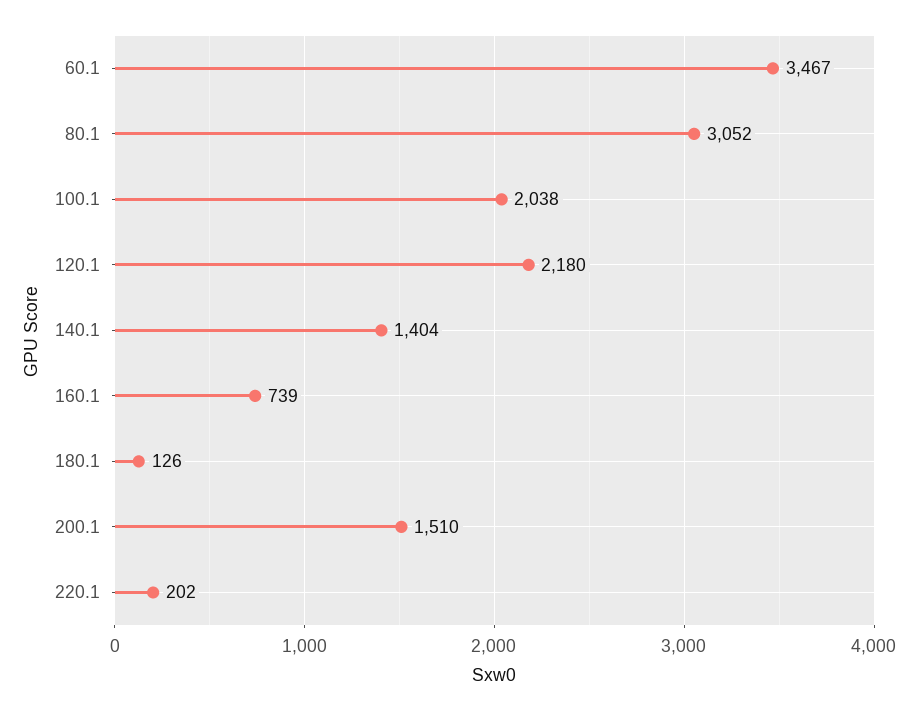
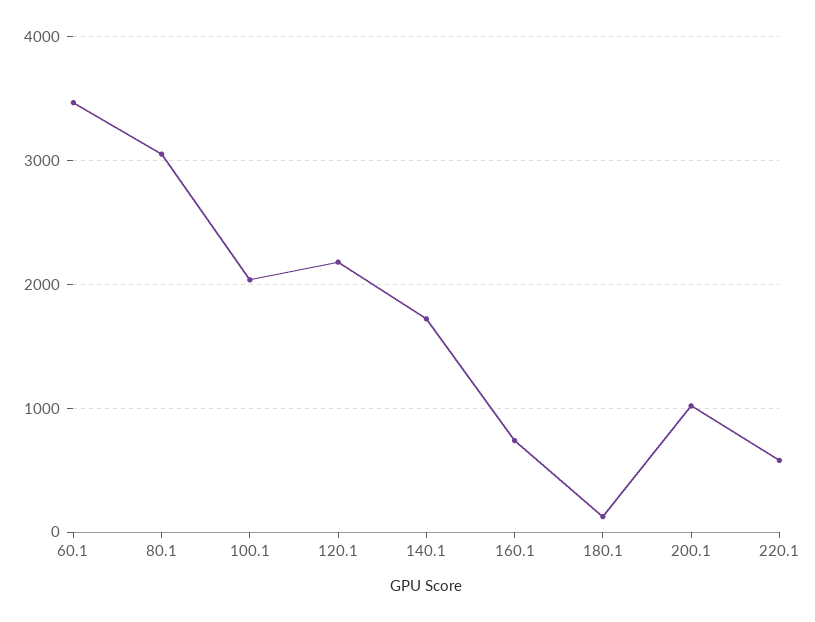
140.1: 1404 -> 1700
200.1: 1510 -> 1000
220.1: 202 -> 600

